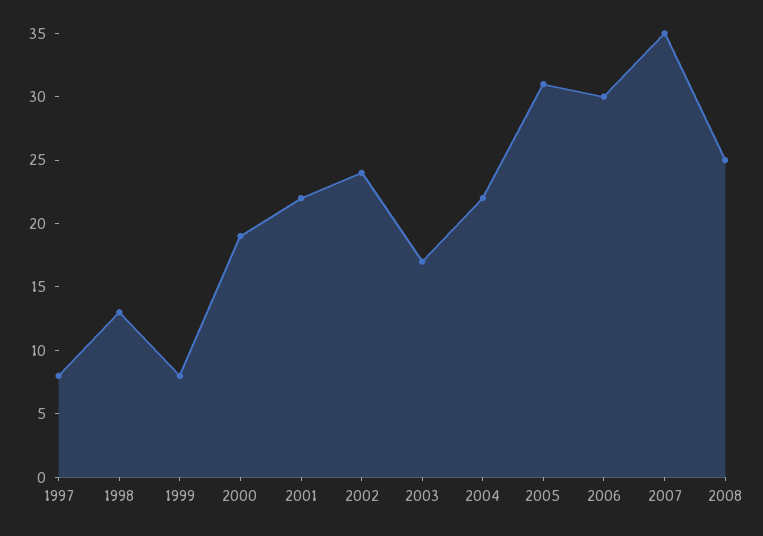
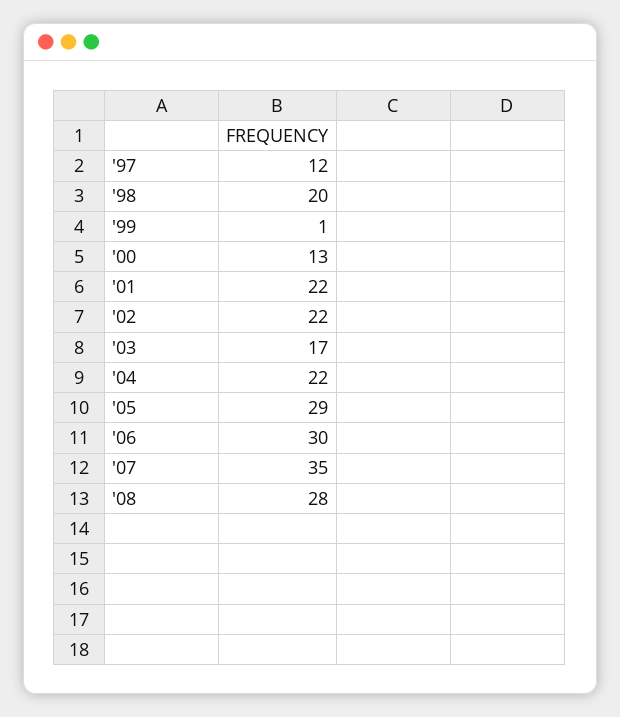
1997: 8 -> 12
1998: 13 -> 20
1999: 8 -> 1
2000: 19 -> 13
2002: 24 -> 22
2005: 31 -> 29
2008: 25 -> 28

